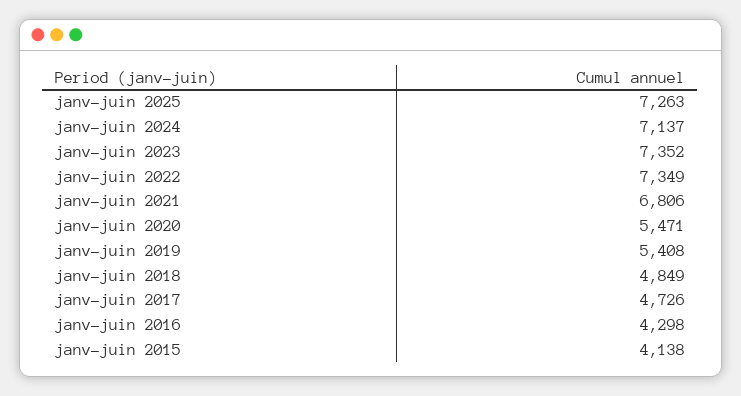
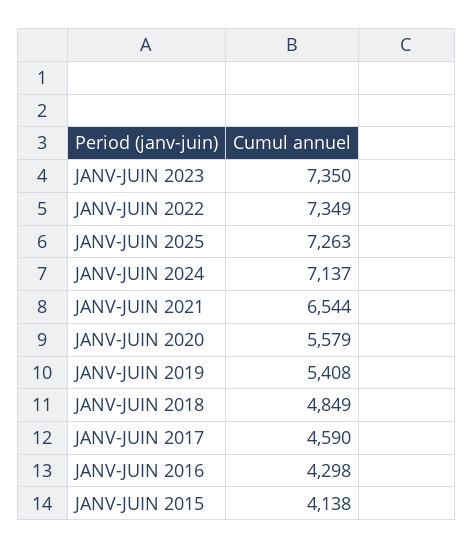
janv-juin 2023: 7352 -> 7350
janv-juin 2021: 6806 -> 6544
janv-juin 2020: 5471 -> 5579
janv-juin 2017: 4726 -> 4590

